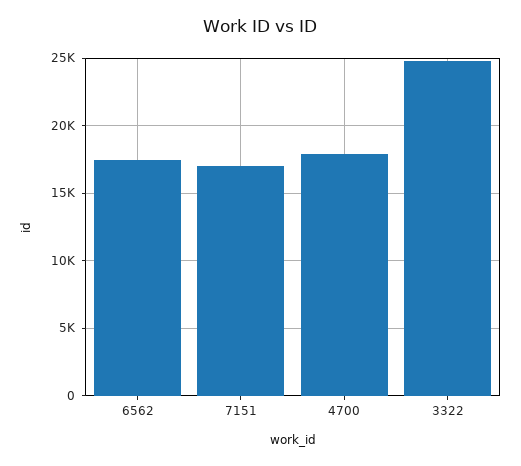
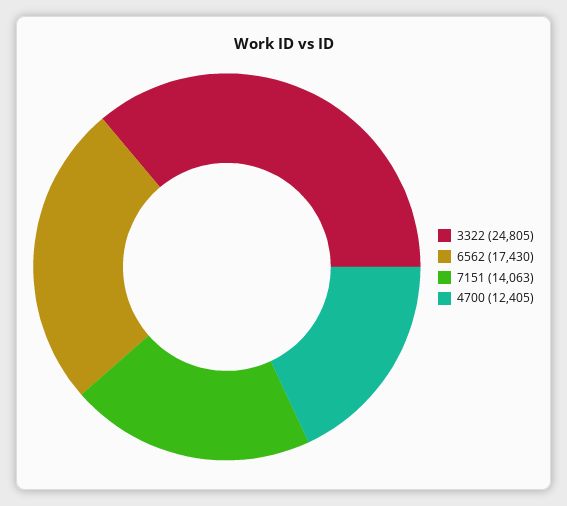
7151: 17000 -> 14063
4700: 18000 -> 12405

